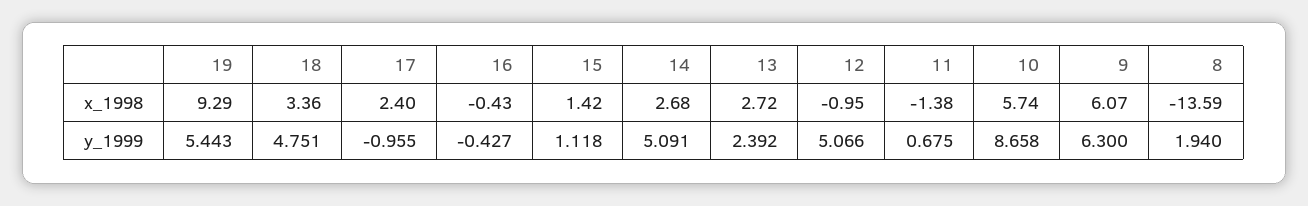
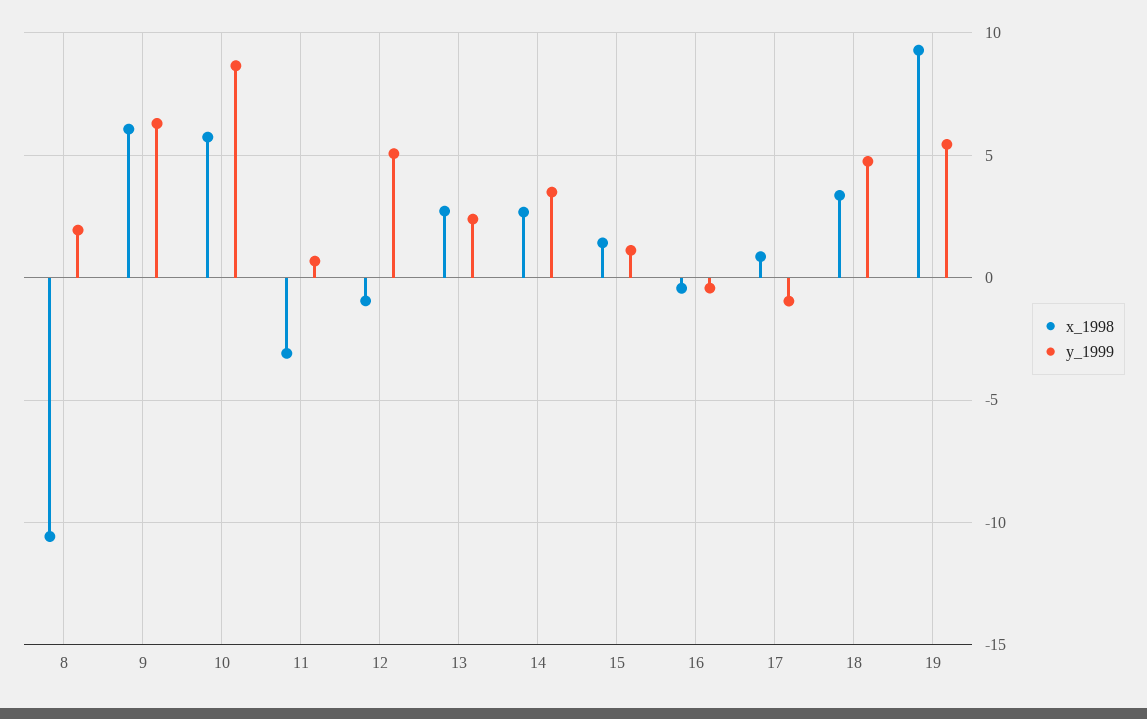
x_1998, 17: 2.4 -> 1
x_1998, 11: -1.38 -> -3
x_1998, 8: -13.59 -> -10.5
y_1999, 14: 5.091 -> 3.5

